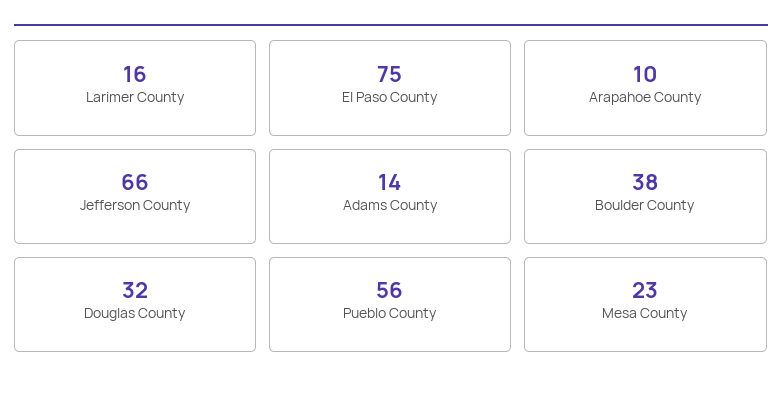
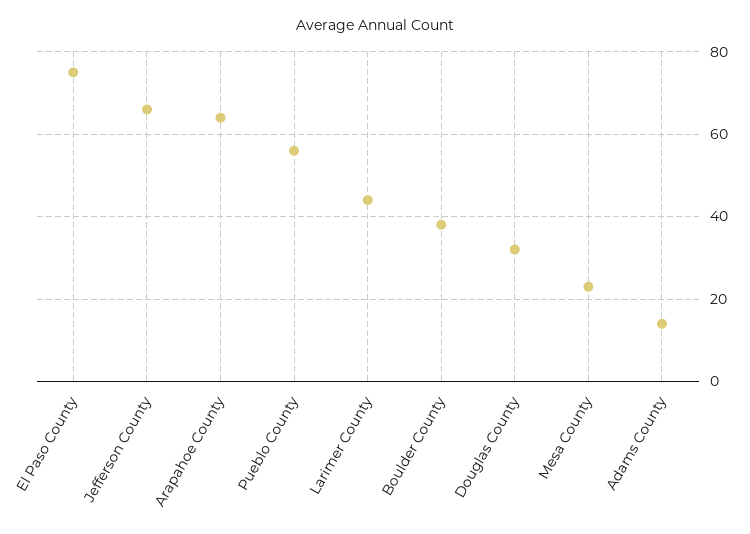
Larimer County: 16 -> 45
Arapahoe County: 10 -> 65

